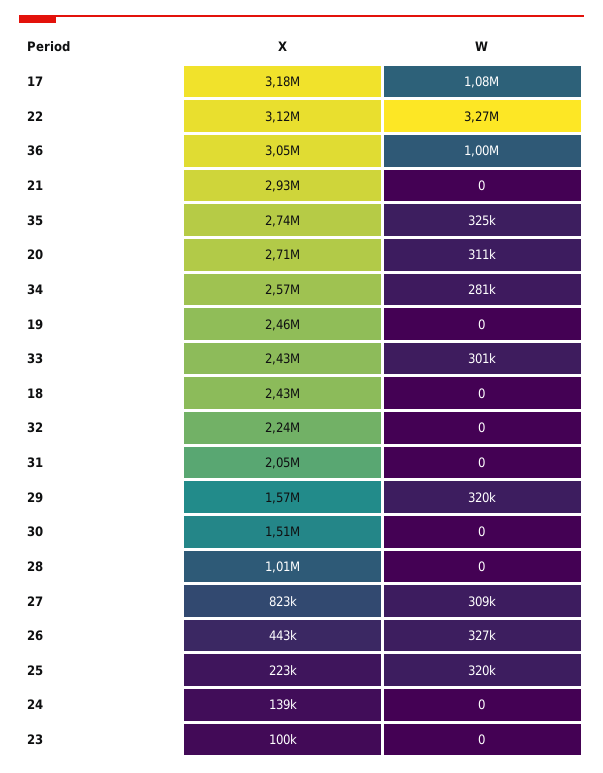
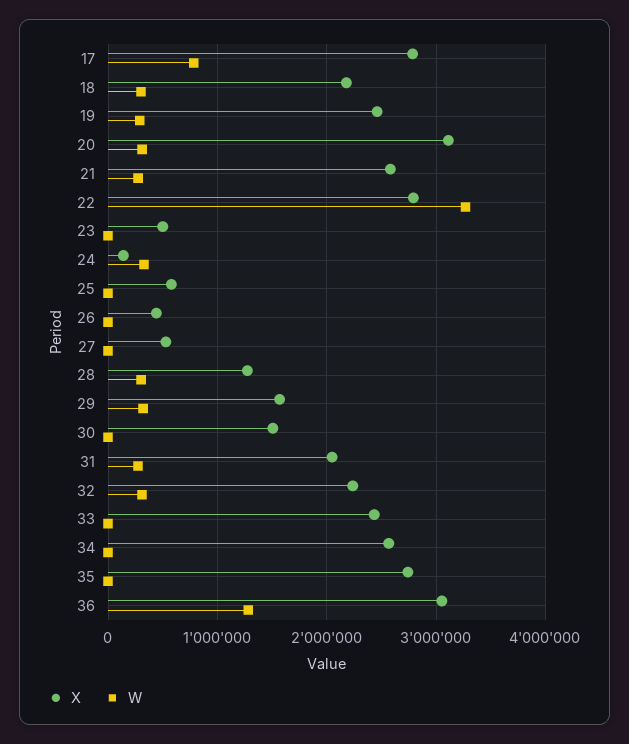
X, 17: 3180000 -> 2800000
W, 17: 1080000 -> 800000
X, 22: 3120000 -> 2800000
W, 36: 1000000 -> 1300000
X, 21: 2930000 -> 2600000
W, 21: 0 -> 300000
W, 35: 325000 -> 0
X, 20: 2710000 -> 3100000
W, 34: 281000 -> 0
W, 19: 0 -> 300000
W, 33: 301000 -> 0
X, 18: 2430000 -> 2200000
W, 18: 0 -> 300000
W, 32: 0 -> 300000
W, 31: 0 -> 300000
X, 28: 1010000 -> 1300000
W, 28: 0 -> 300000
X, 27: 823000 -> 500000
W, 27: 309000 -> 0
W, 26: 327000 -> 0
X, 25: 223000 -> 600000
W, 25: 320000 -> 0
W, 24: 0 -> 300000
X, 23: 100000 -> 500000

